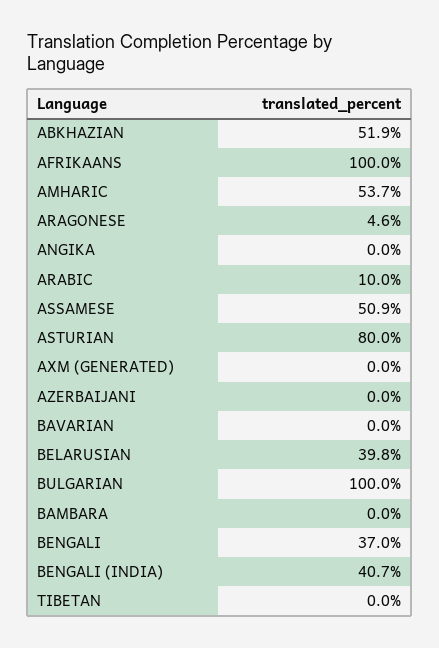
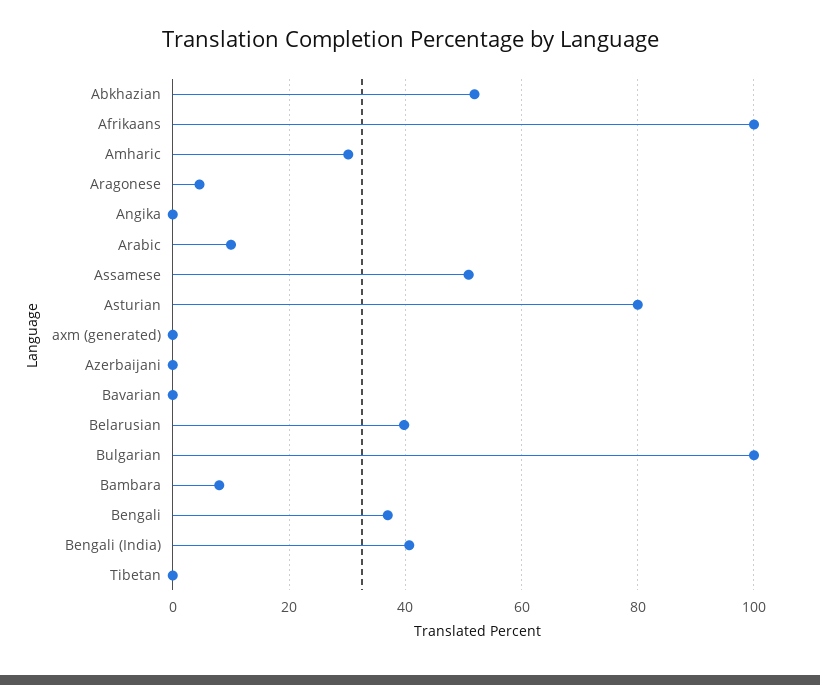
AMHARIC: 53.7 -> 30
BAMBARA: 0 -> 8

